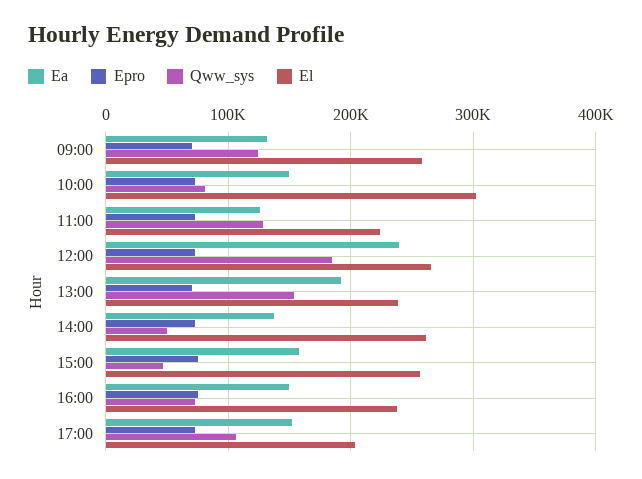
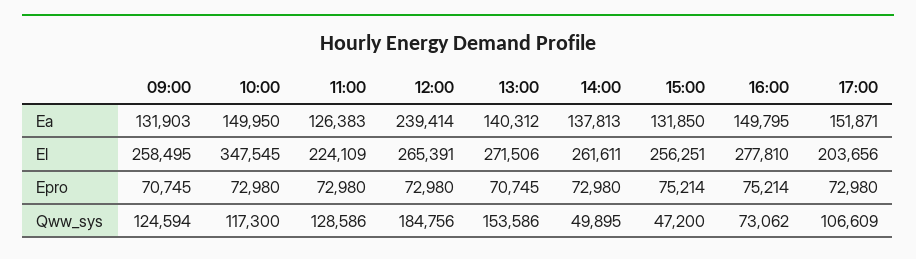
Qww_sys, 10:00: 80000 -> 117300
El, 10:00: 300000 -> 347545
Ea, 13:00: 190000 -> 140312
El, 13:00: 240000 -> 271506
Ea, 15:00: 160000 -> 131850
El, 16:00: 240000 -> 277810

